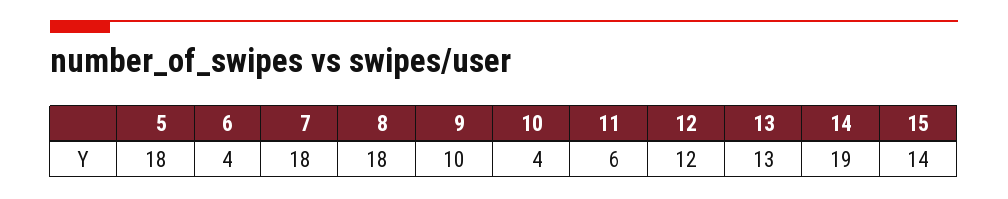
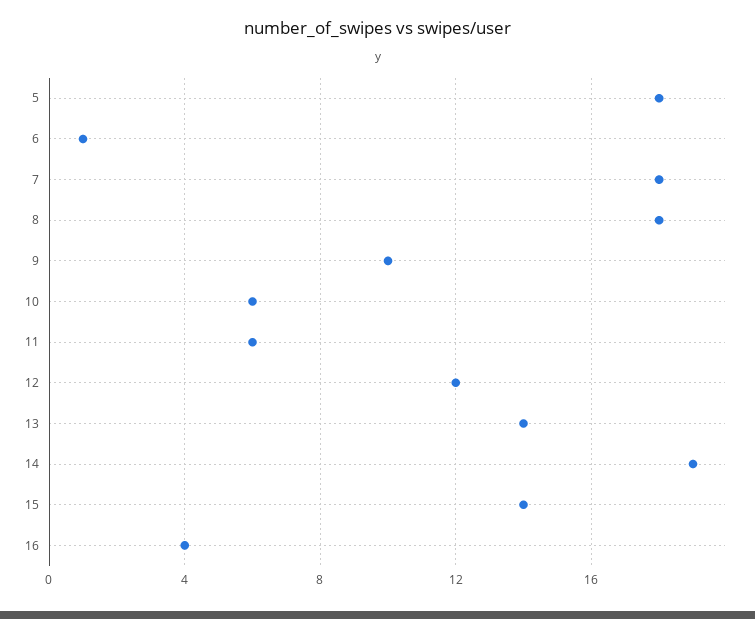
6: 4 -> 1
10: 4 -> 6
13: 13 -> 14
16: none -> 4

